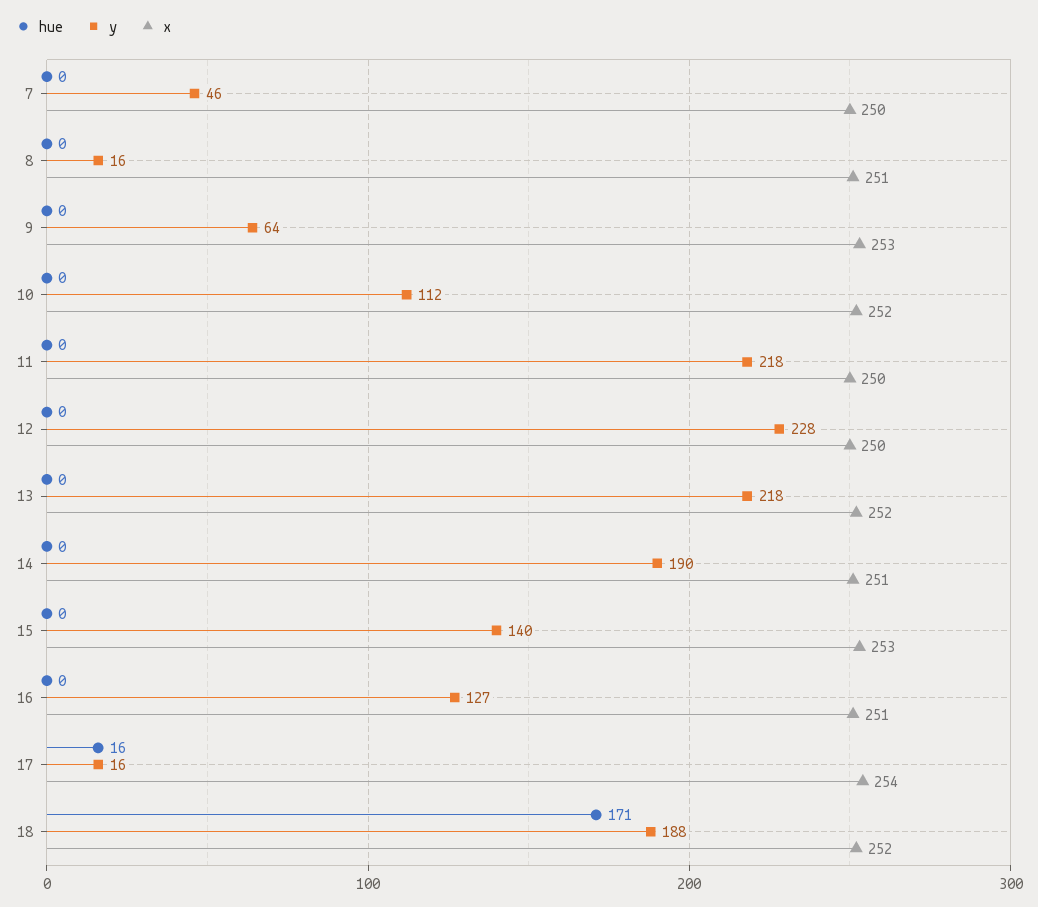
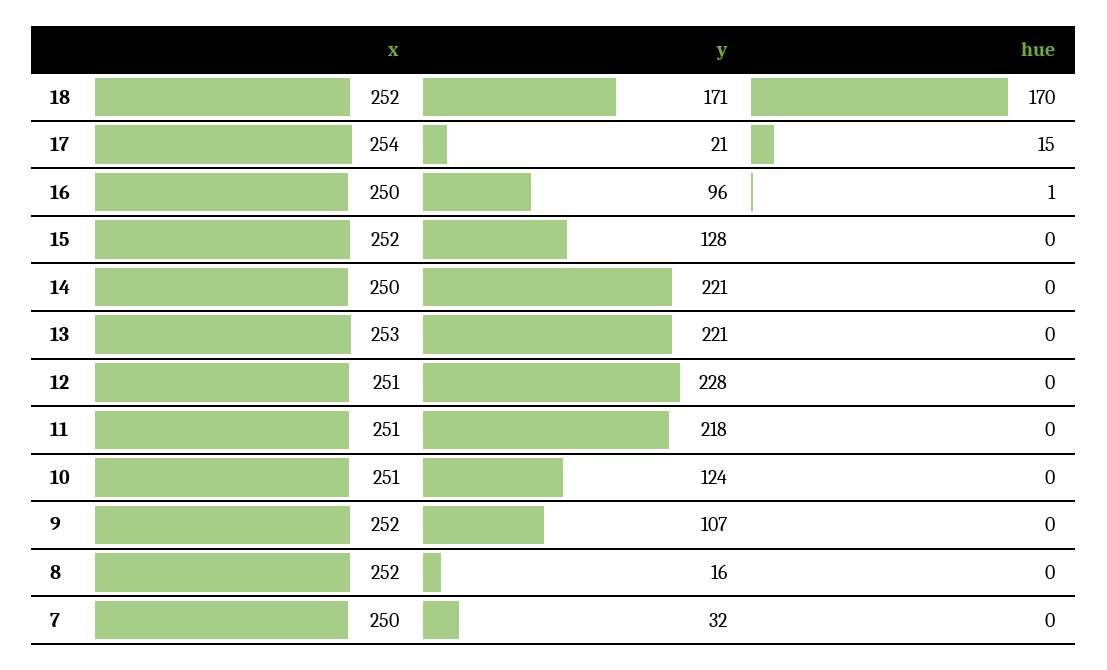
y, 7: 46 -> 32
x, 8: 251 -> 252
y, 9: 64 -> 107
x, 9: 253 -> 252
y, 10: 112 -> 124
x, 10: 252 -> 251
x, 11: 250 -> 251
x, 12: 250 -> 251
y, 13: 218 -> 221
x, 13: 252 -> 253
y, 14: 190 -> 221
x, 14: 251 -> 250
y, 15: 140 -> 128
x, 15: 253 -> 252
hue, 16: 0 -> 1
y, 16: 127 -> 96
x, 16: 251 -> 250
hue, 17: 16 -> 15
y, 17: 16 -> 21
hue, 18: 171 -> 170
y, 18: 188 -> 171

